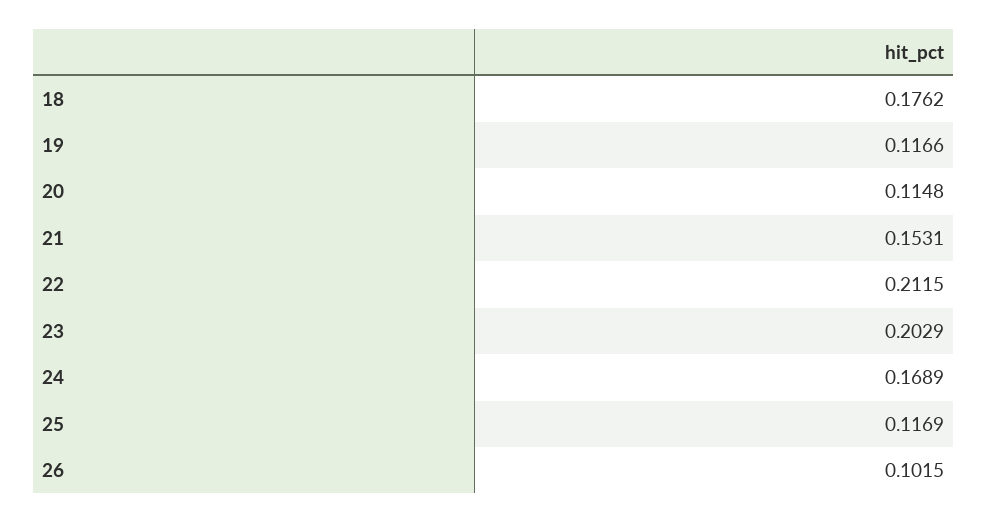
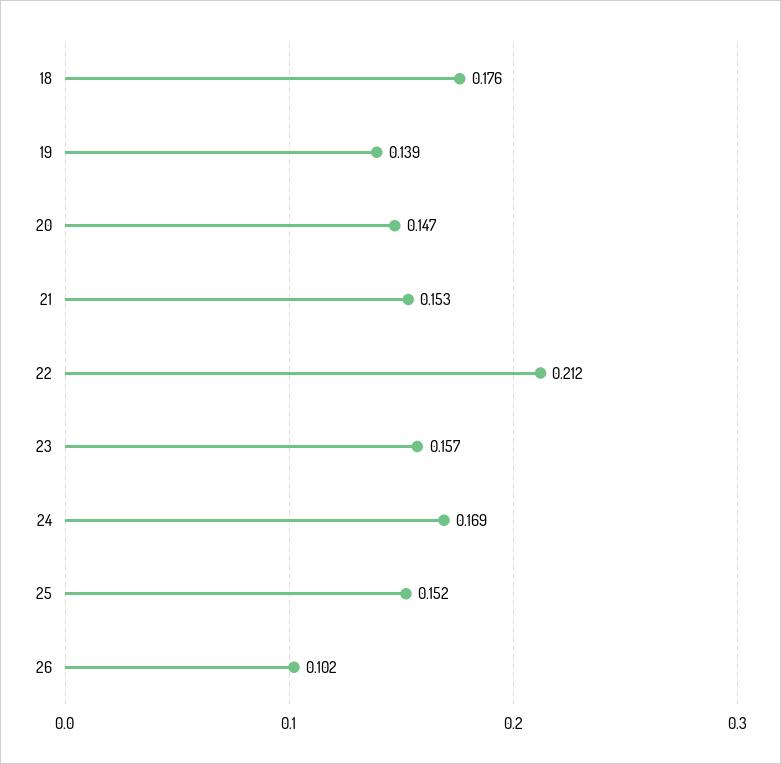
19: 0.1166 -> 0.139
20: 0.1148 -> 0.147
23: 0.2029 -> 0.157
25: 0.1169 -> 0.152

